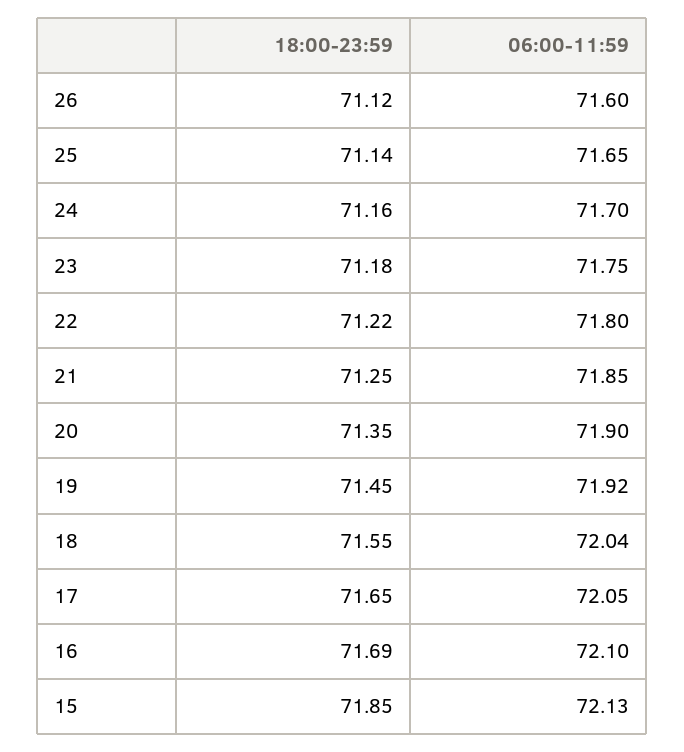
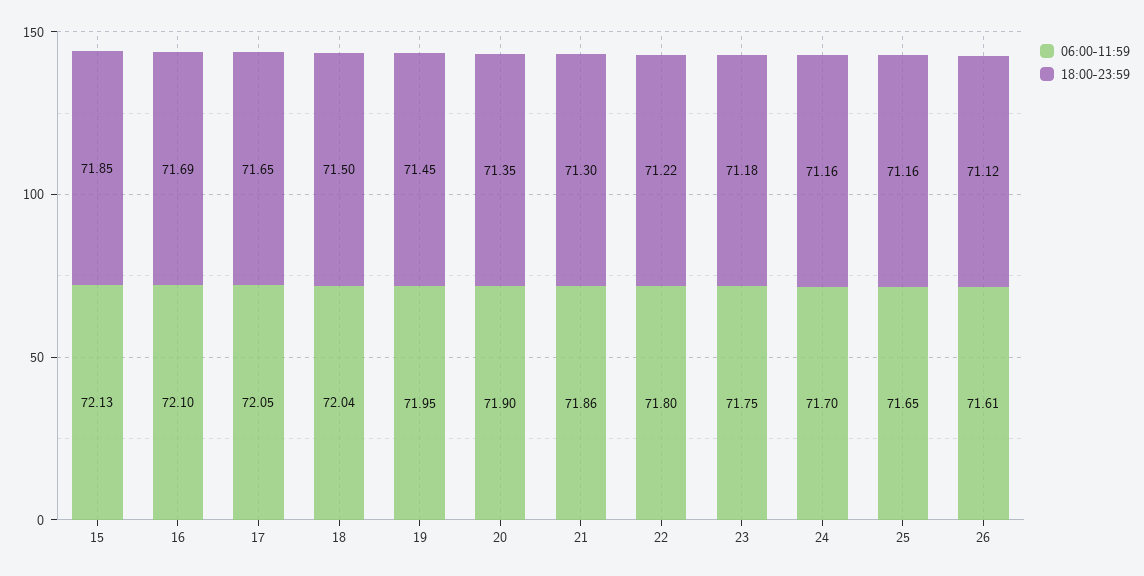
06:00-11:59, 26: 71.6 -> 71.61
18:00-23:59, 25: 71.14 -> 71.16
18:00-23:59, 21: 71.25 -> 71.3
06:00-11:59, 21: 71.85 -> 71.86
06:00-11:59, 19: 71.92 -> 71.95
18:00-23:59, 18: 71.55 -> 71.5

